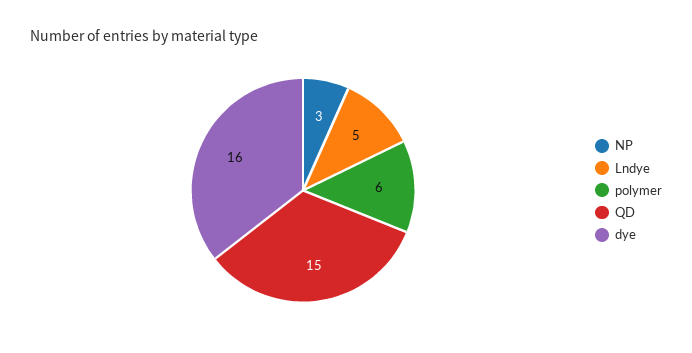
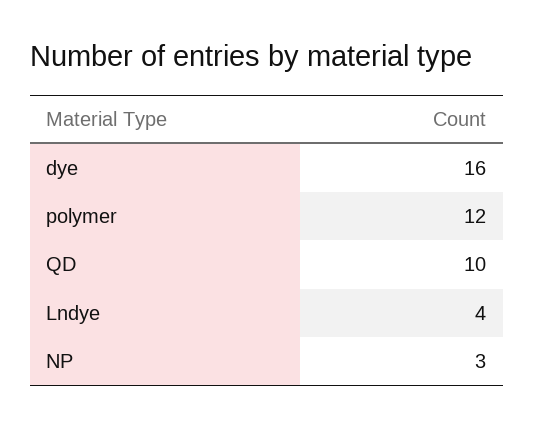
Lndye: 5 -> 4
polymer: 6 -> 12
QD: 15 -> 10

